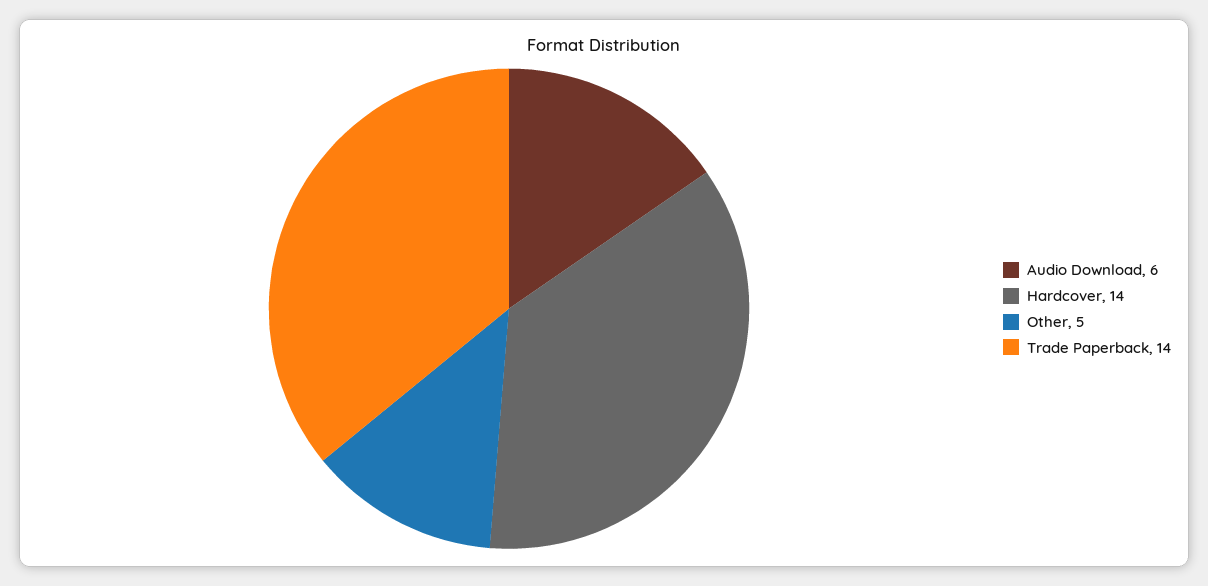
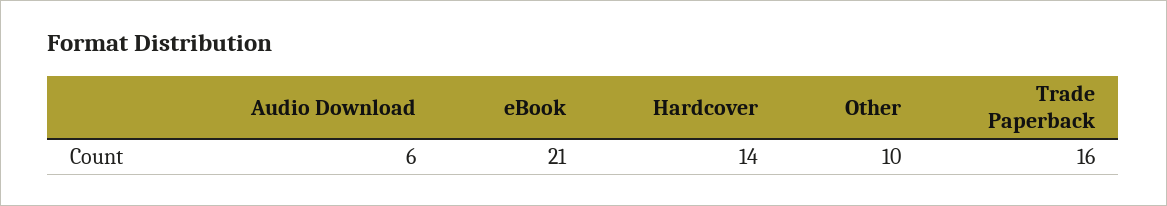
Other: 5 -> 10
Trade Paperback: 14 -> 16
eBook: none -> 21

